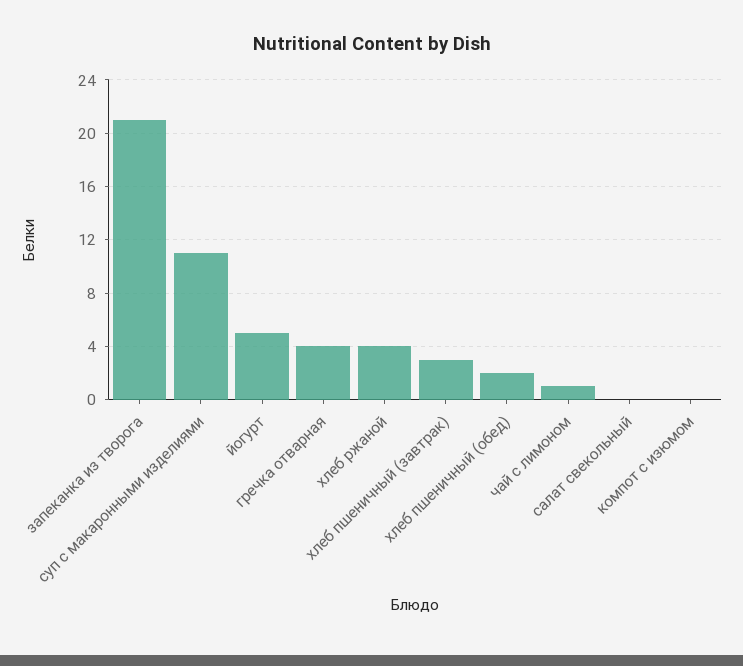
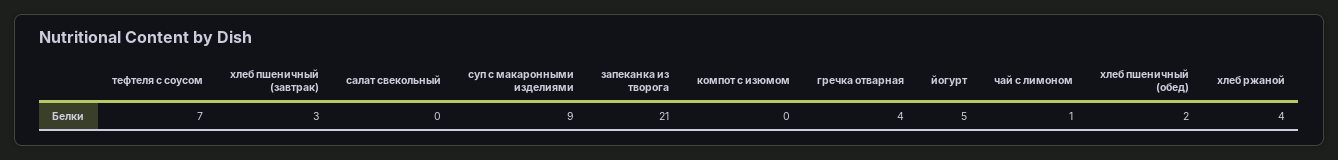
суп с макаронными изделиями: 11 -> 9
тефтеля с соусом: none -> 7

